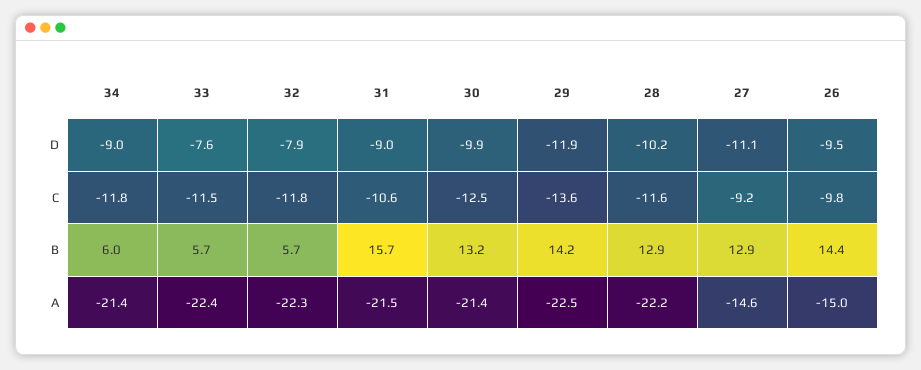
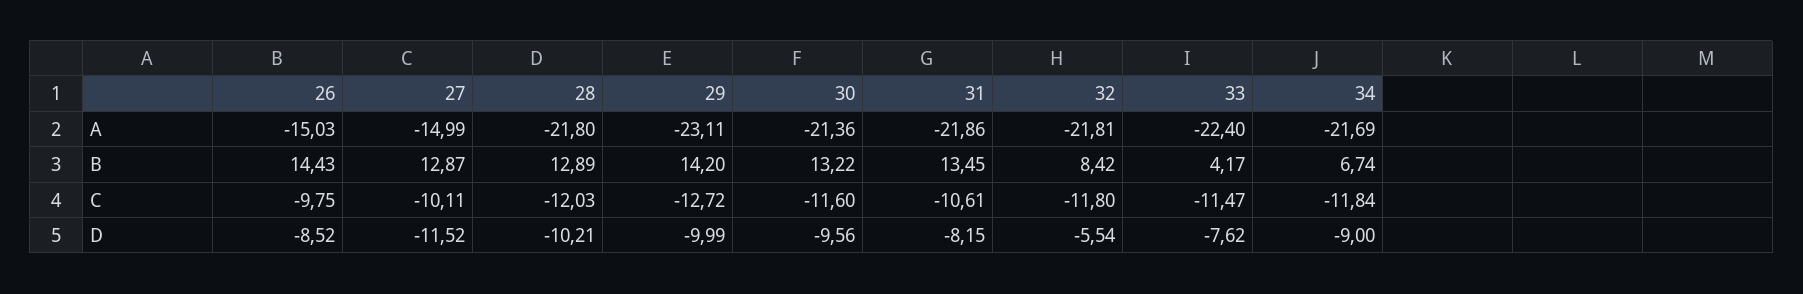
32, D: -7.9 -> -5.54
31, D: -9 -> -8.15
30, D: -9.9 -> -9.56
29, D: -11.9 -> -9.99
27, D: -11.1 -> -11.52
26, D: -9.5 -> -8.52
30, C: -12.5 -> -11.6
29, C: -13.6 -> -12.72
28, C: -11.6 -> -12.03
27, C: -9.2 -> -10.11
34, B: 6 -> 6.74
33, B: 5.7 -> 4.17
32, B: 5.7 -> 8.42
31, B: 15.7 -> 13.45
34, A: -21.4 -> -21.69
32, A: -22.3 -> -21.81
31, A: -21.5 -> -21.86
29, A: -22.5 -> -23.11
28, A: -22.2 -> -21.8
27, A: -14.6 -> -14.99

